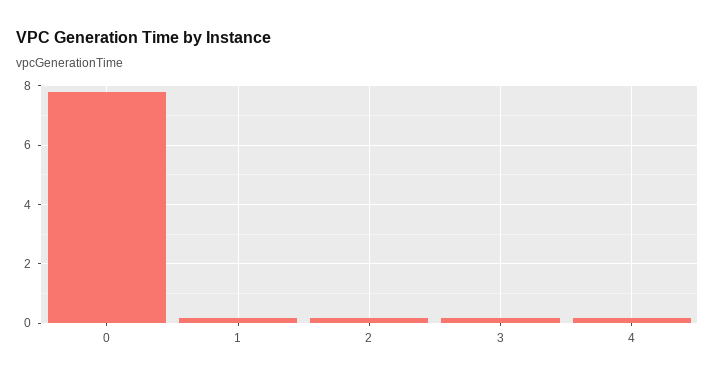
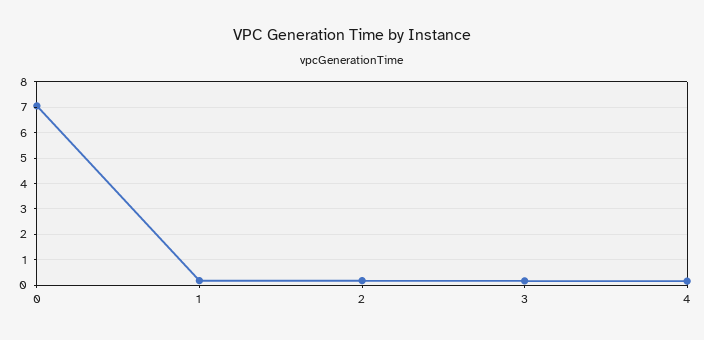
0: 7.75 -> 7

